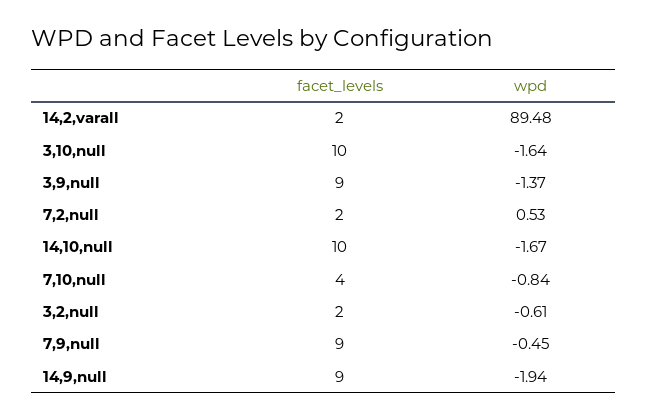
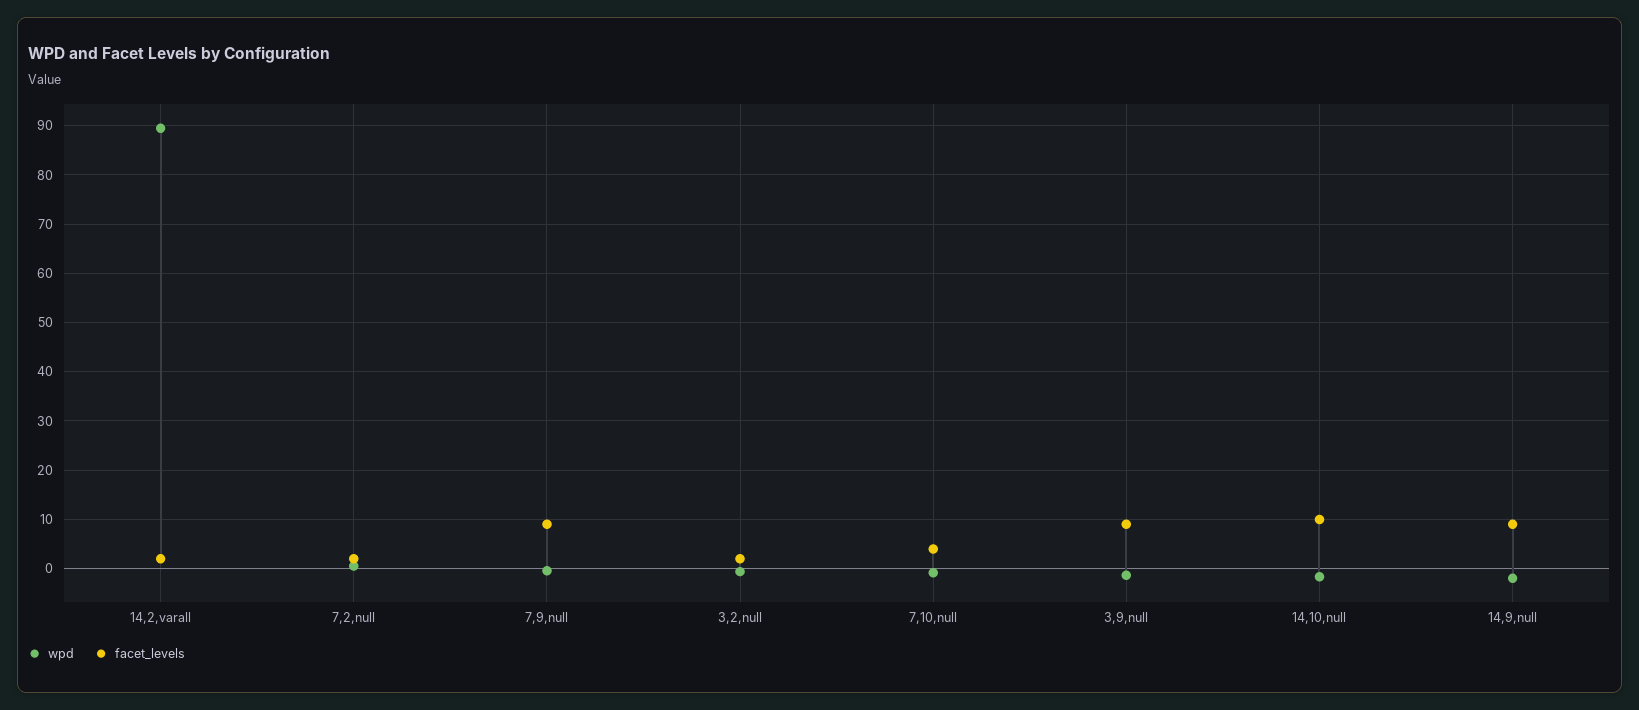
facet_levels, 3,10,null: 10 -> none
wpd, 3,10,null: -1.64 -> none

